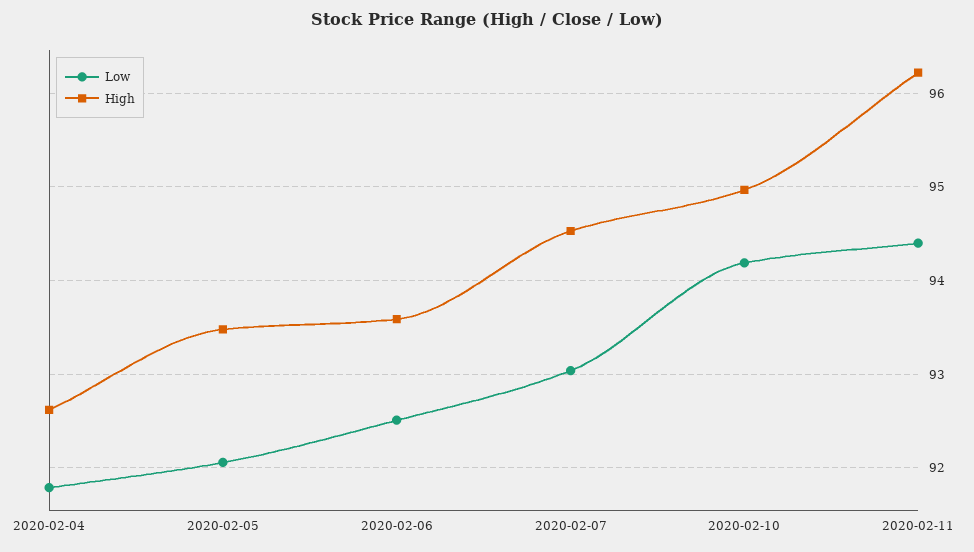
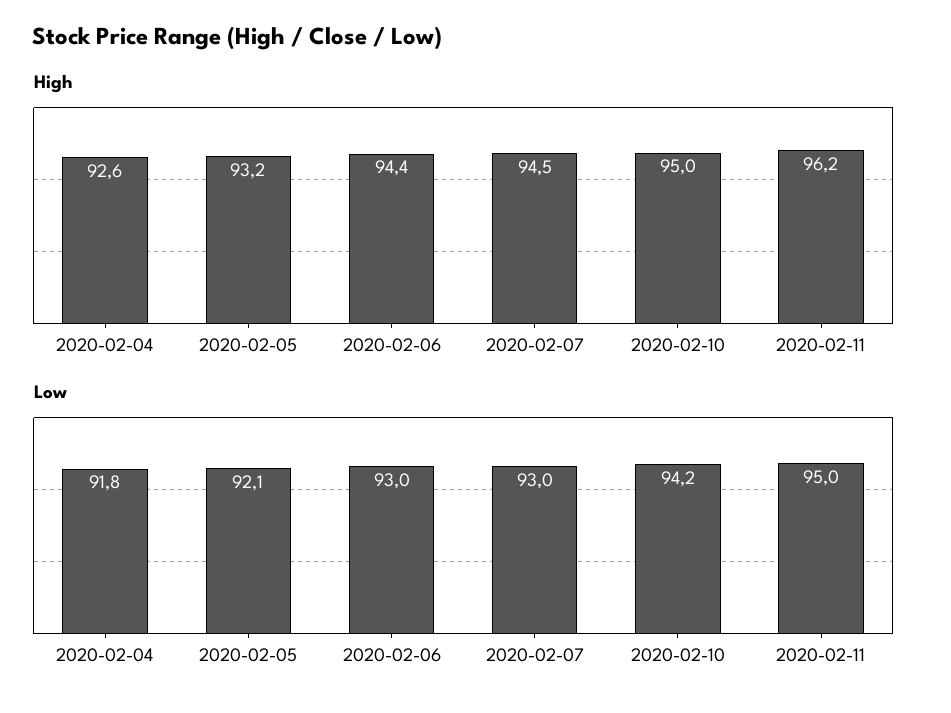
High, 2020-02-05: 93.5 -> 93.2
Low, 2020-02-06: 92.5 -> 93
High, 2020-02-06: 93.6 -> 94.4
Low, 2020-02-11: 94.4 -> 95

